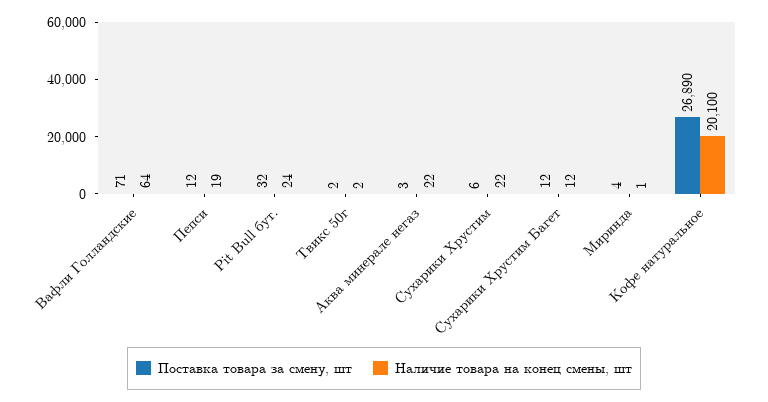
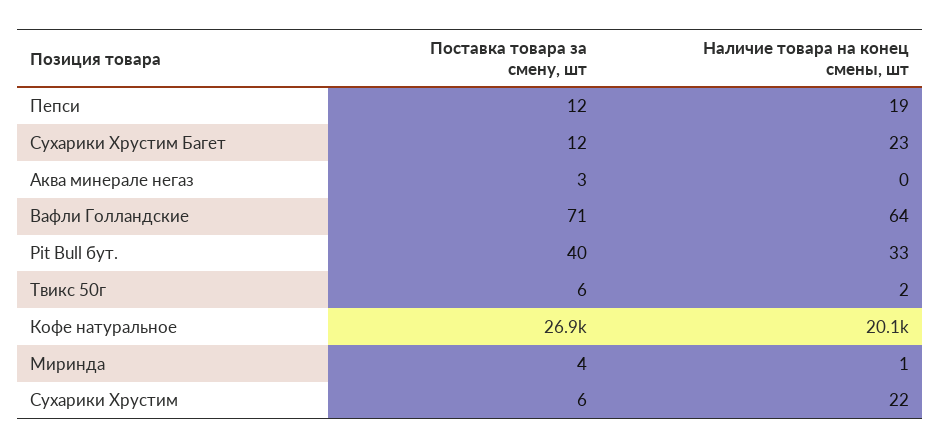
Поставка товара за смену, шт, Pit Bull бут.: 32 -> 40
Наличие товара на конец смены, шт, Pit Bull бут.: 24 -> 33
Поставка товара за смену, шт, Твикс 50г: 2 -> 6
Наличие товара на конец смены, шт, Аква минерале негаз: 22 -> 0
Наличие товара на конец смены, шт, Сухарики Хрустим Багет: 12 -> 23

